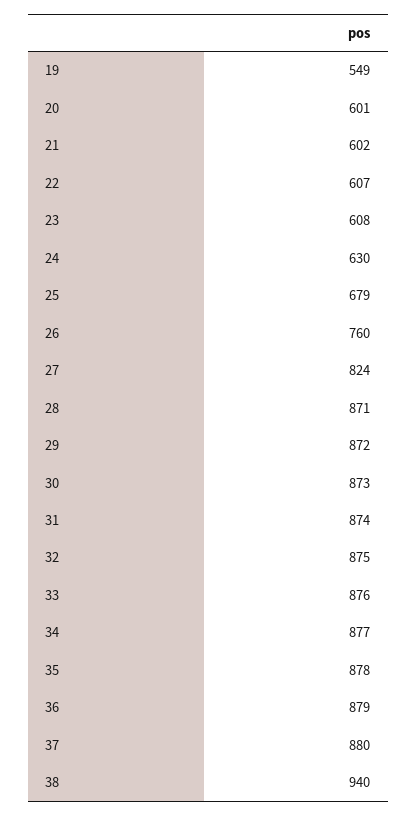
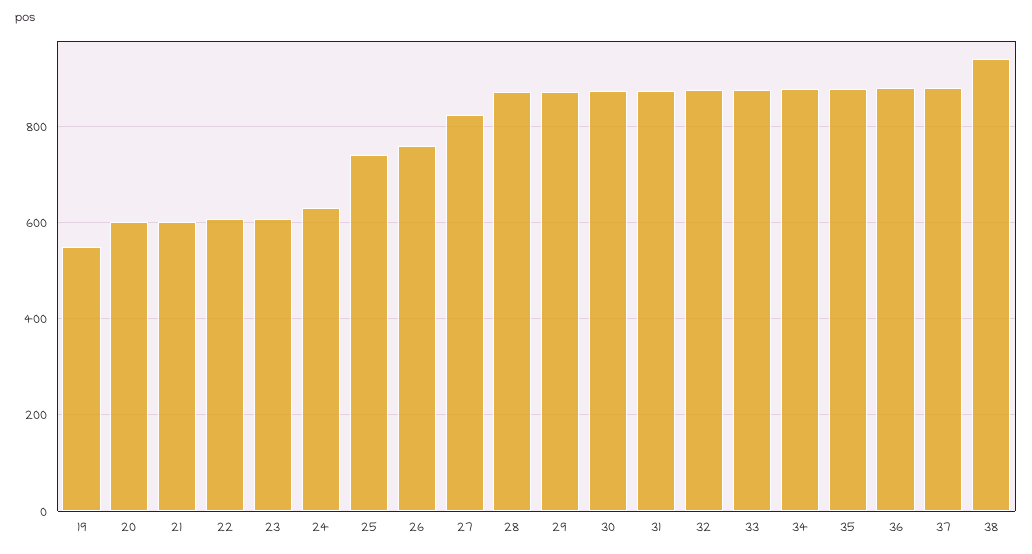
25: 679 -> 740

